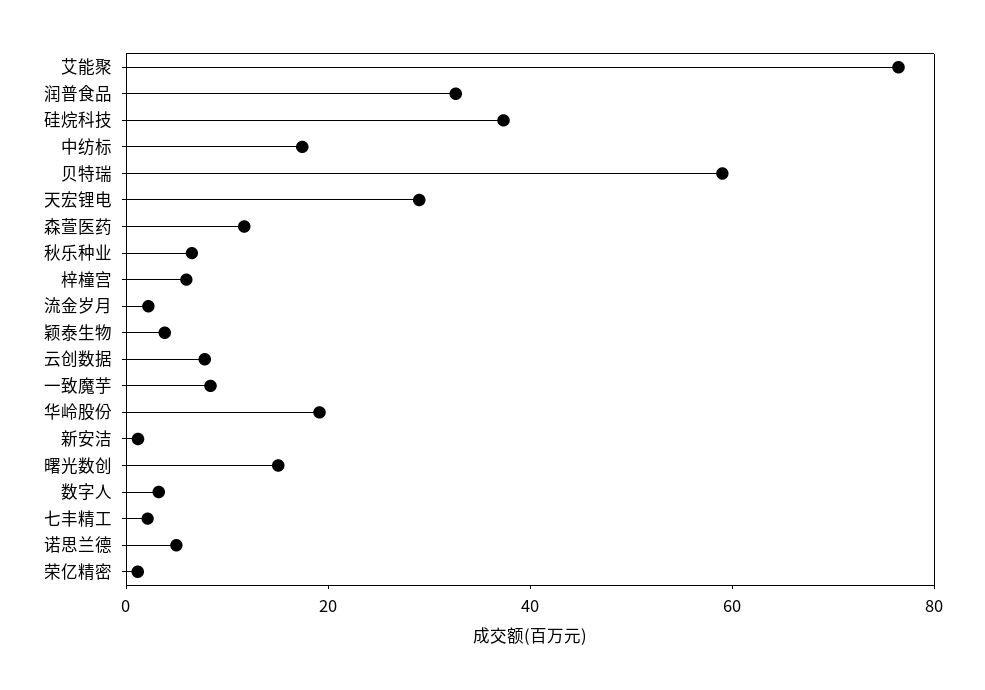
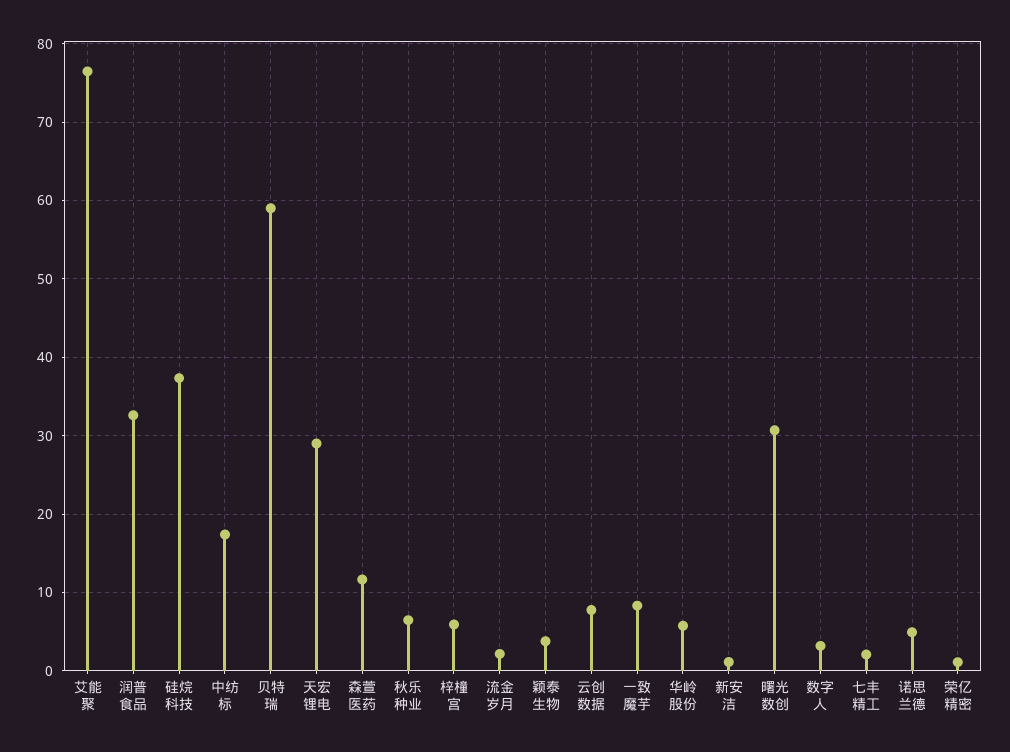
华岭股份: 20 -> 6
曙光数创: 15 -> 31

